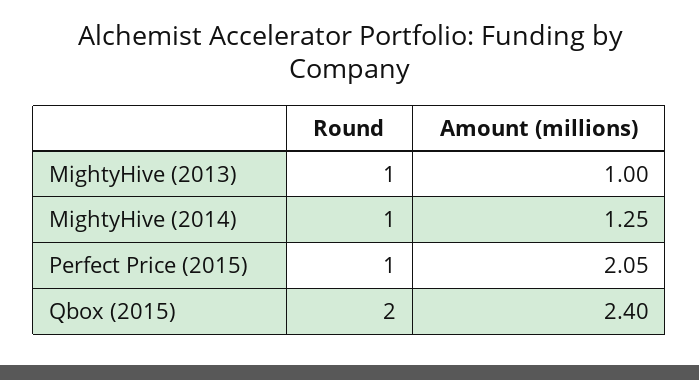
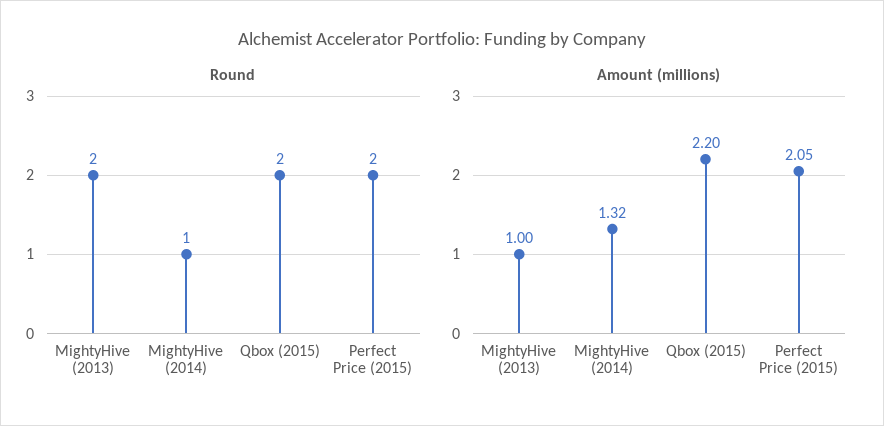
Round, MightyHive (2013): 1 -> 2
Amount (millions), MightyHive (2014): 1.25 -> 1.32
Round, Perfect Price (2015): 1 -> 2
Amount (millions), Qbox (2015): 2.4 -> 2.2

